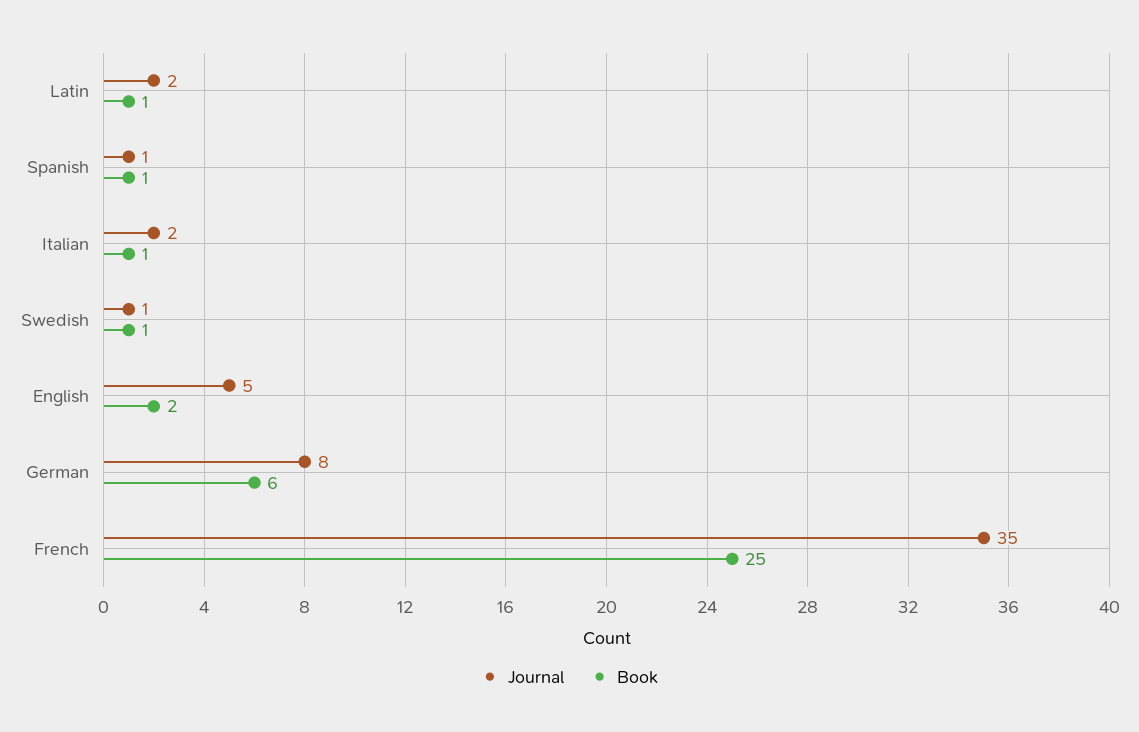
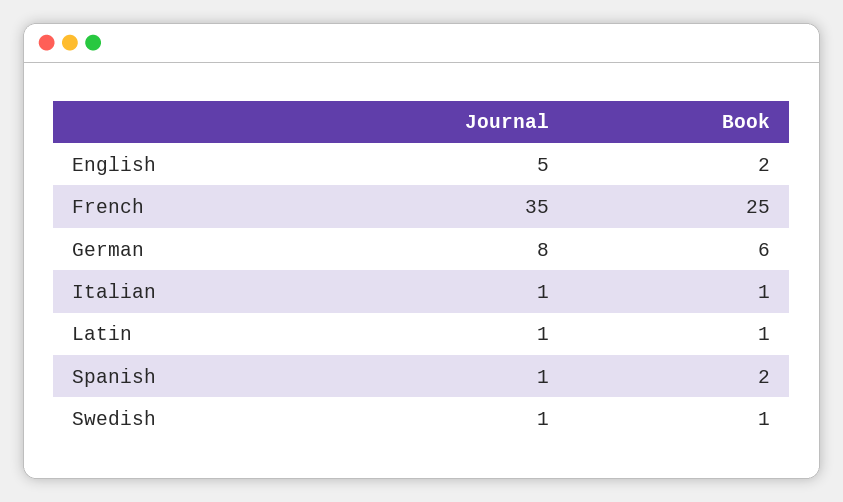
Journal, Latin: 2 -> 1
Book, Spanish: 1 -> 2
Journal, Italian: 2 -> 1

